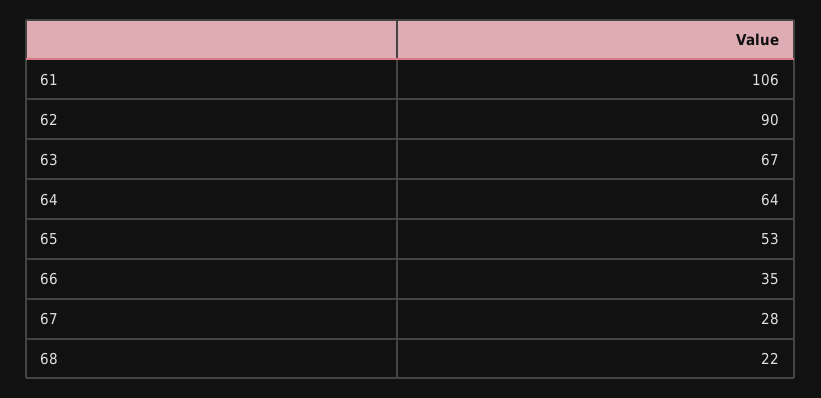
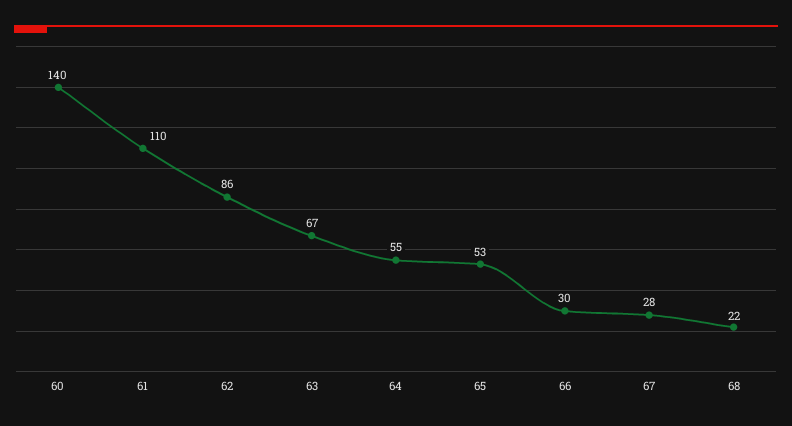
61: 106 -> 110
62: 90 -> 86
64: 64 -> 55
66: 35 -> 30
60: none -> 140

